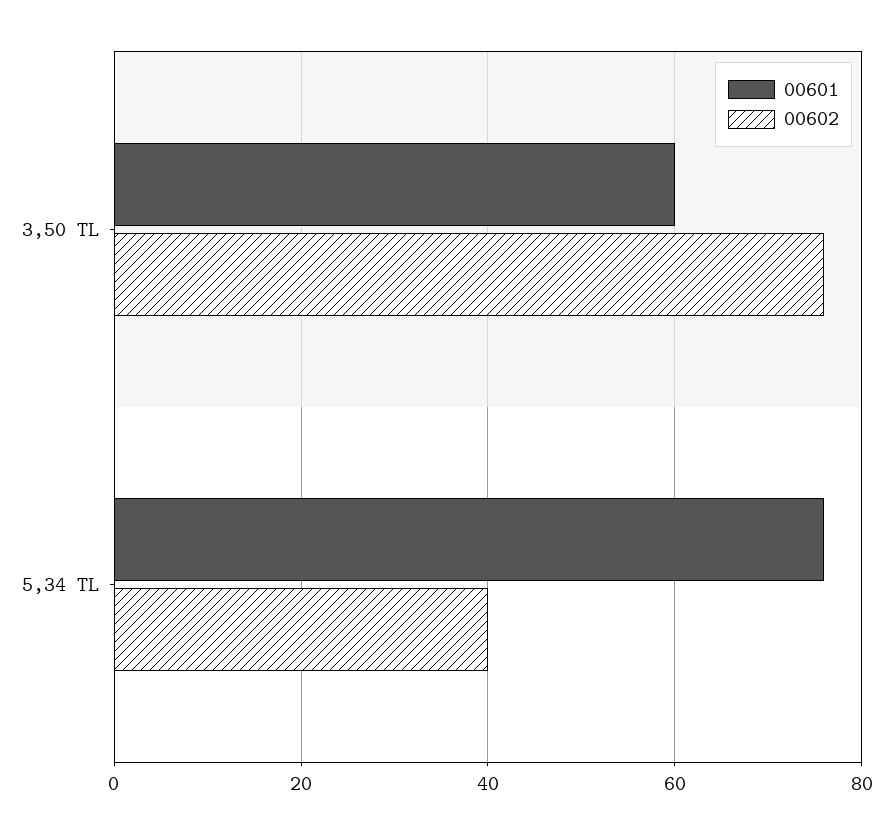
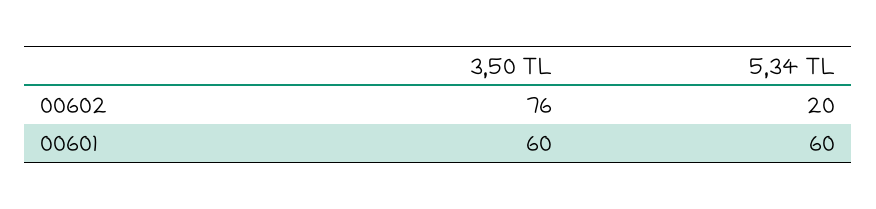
00601, 5,34 TL: 75 -> 60
00602, 5,34 TL: 40 -> 20

